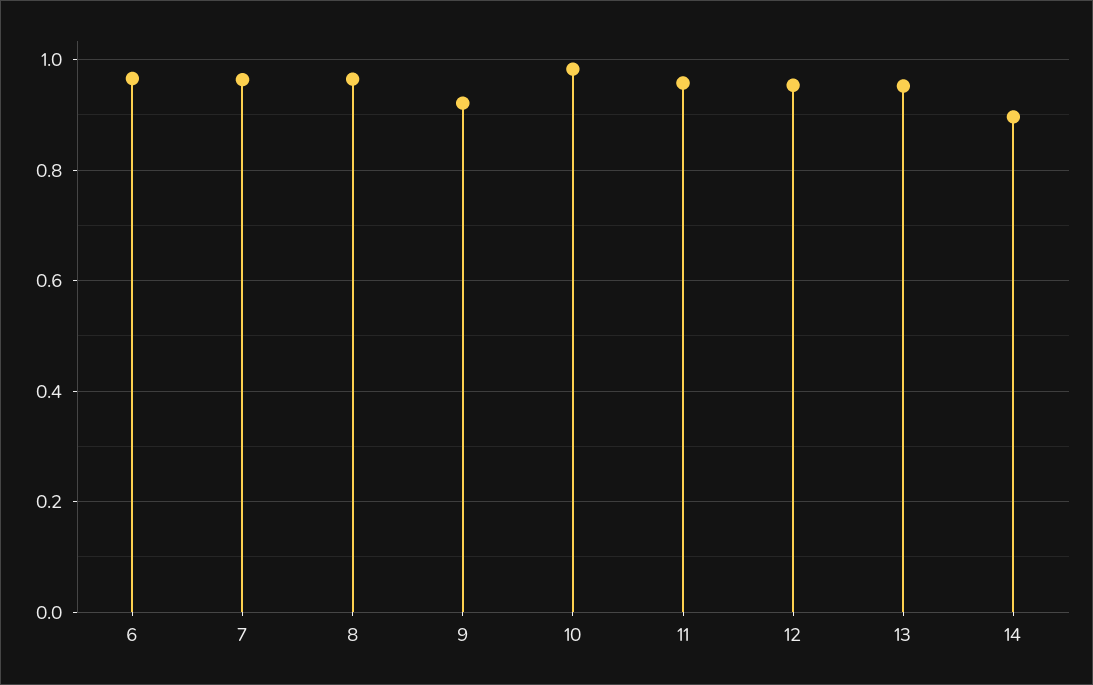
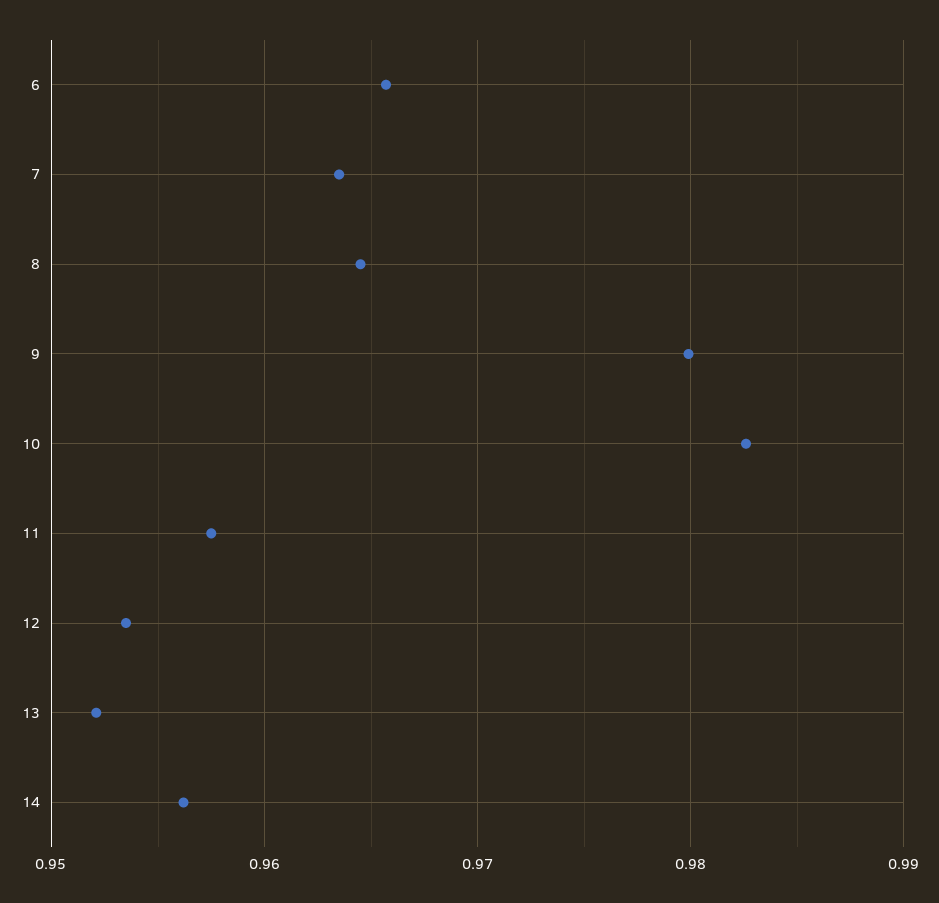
9: 0.92 -> 0.98
14: 0.9 -> 0.956

